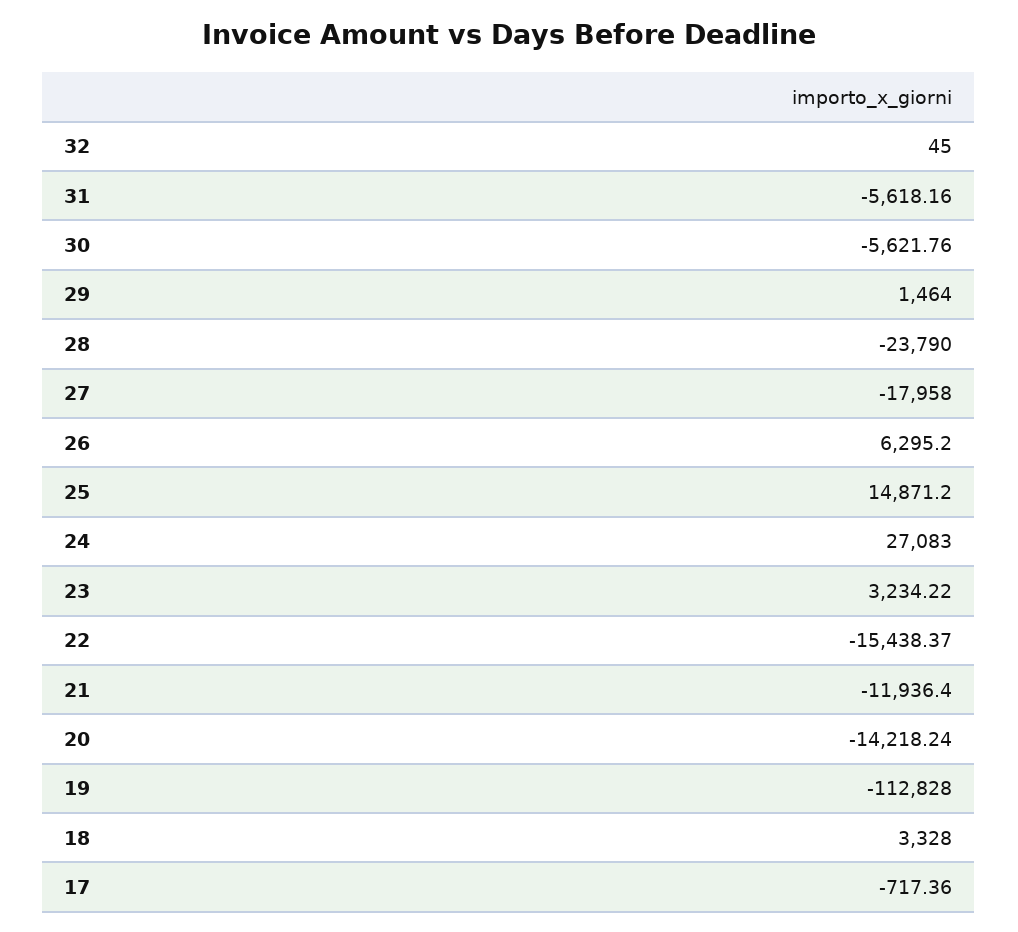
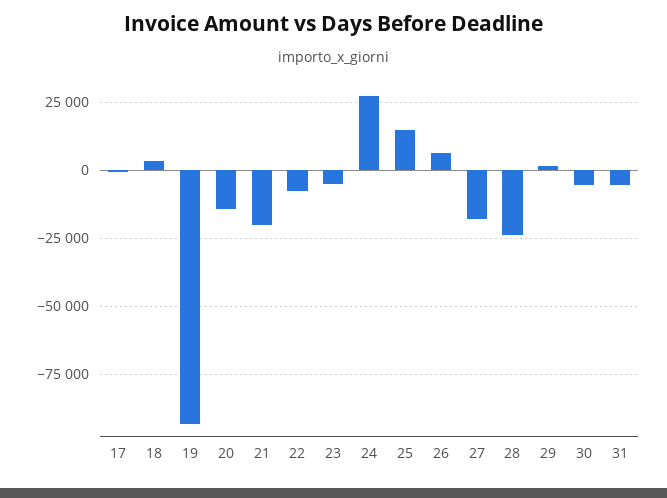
32: 45 -> none
23: 3234.22 -> -5000
22: -15438.37 -> -7500
21: -11936.4 -> -20000
19: -112828 -> -92500

